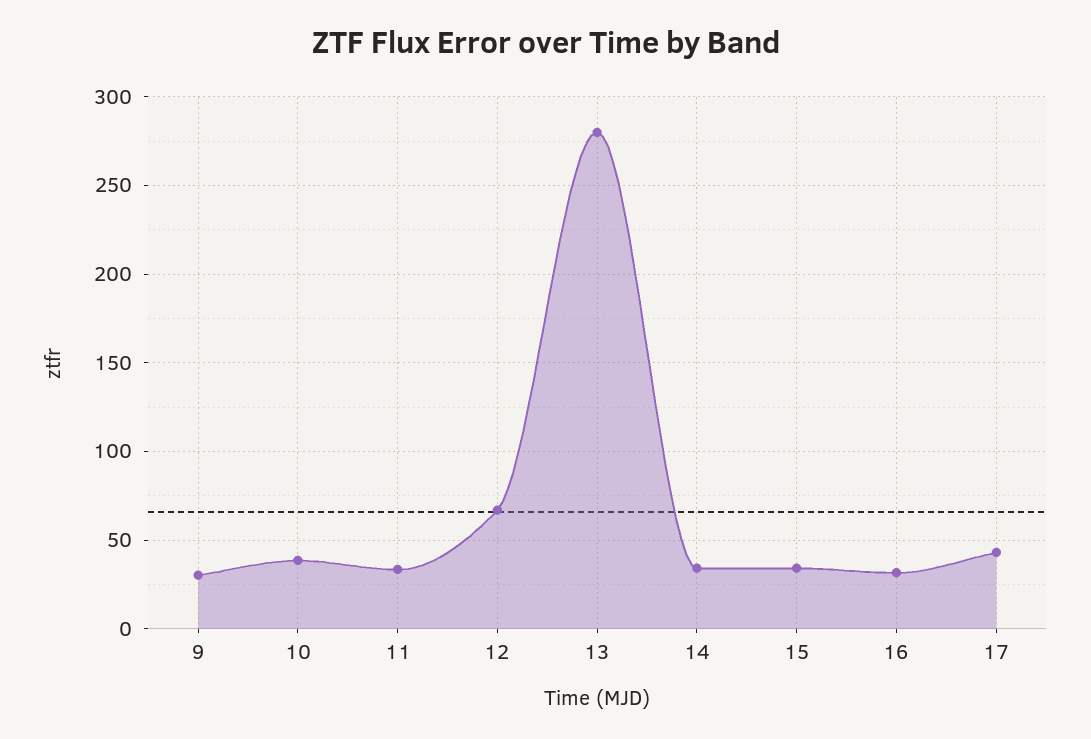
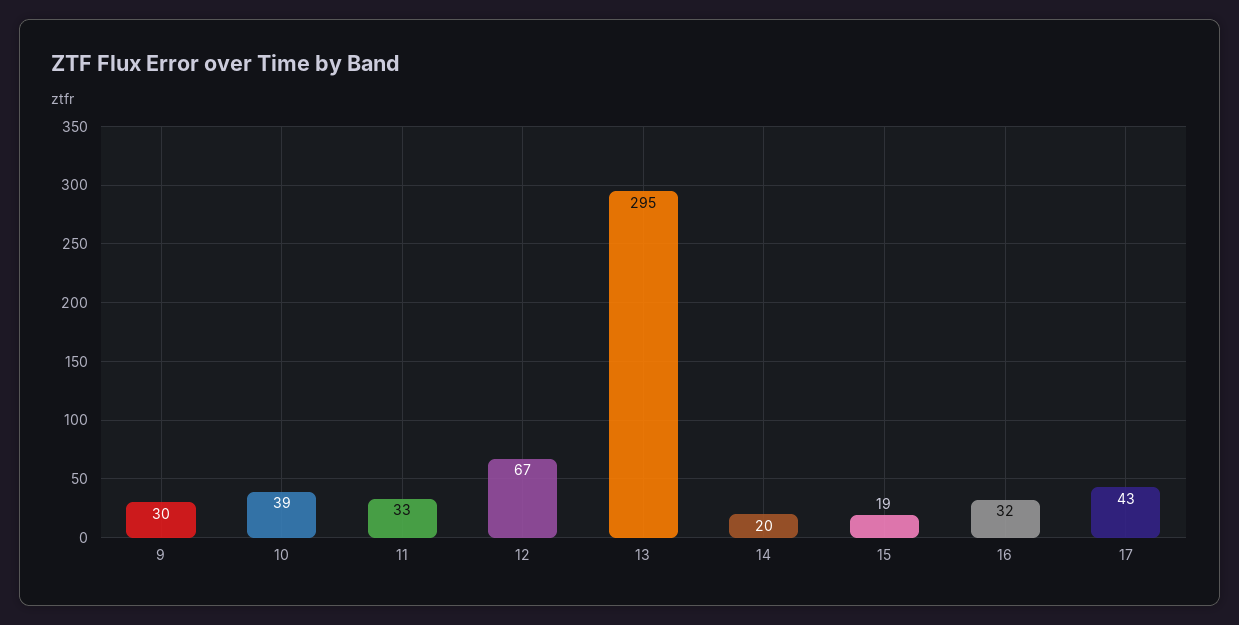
13: 280 -> 295
14: 35 -> 20
15: 35 -> 19

